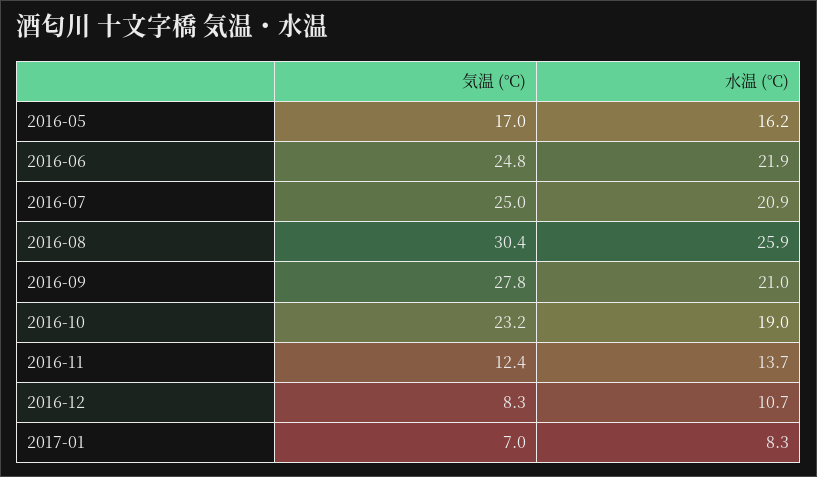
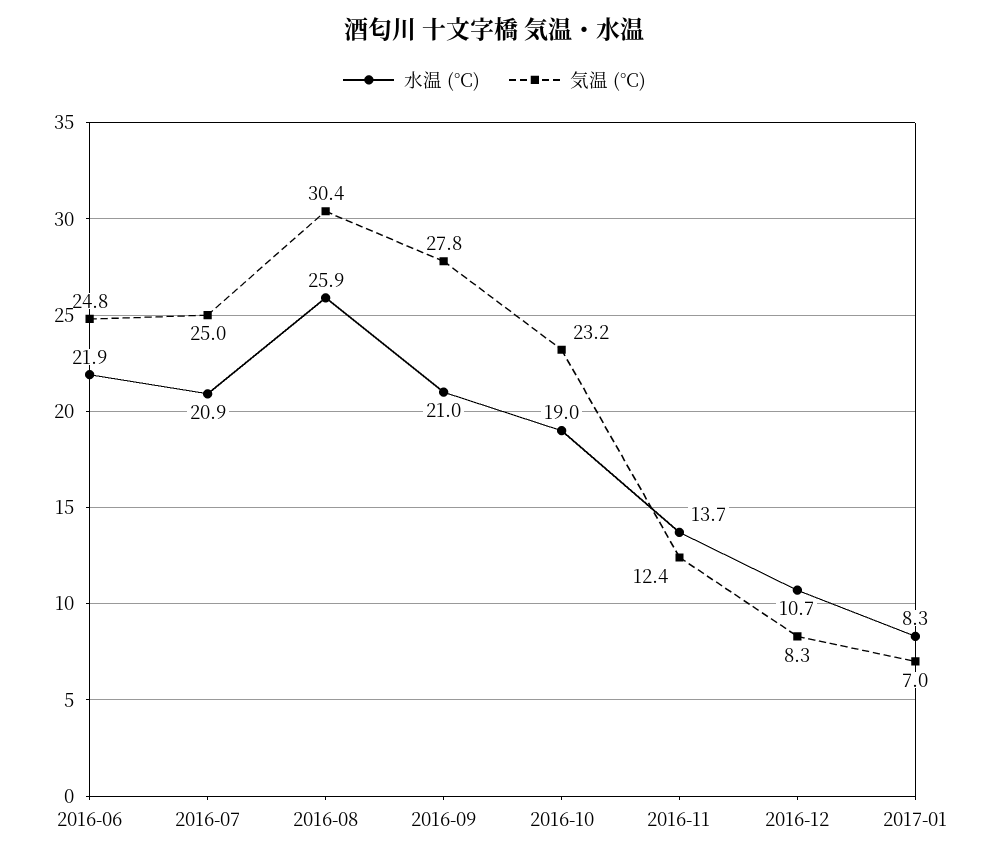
気温 (°C), 2016-05: 17 -> none
水温 (°C), 2016-05: 16.2 -> none

